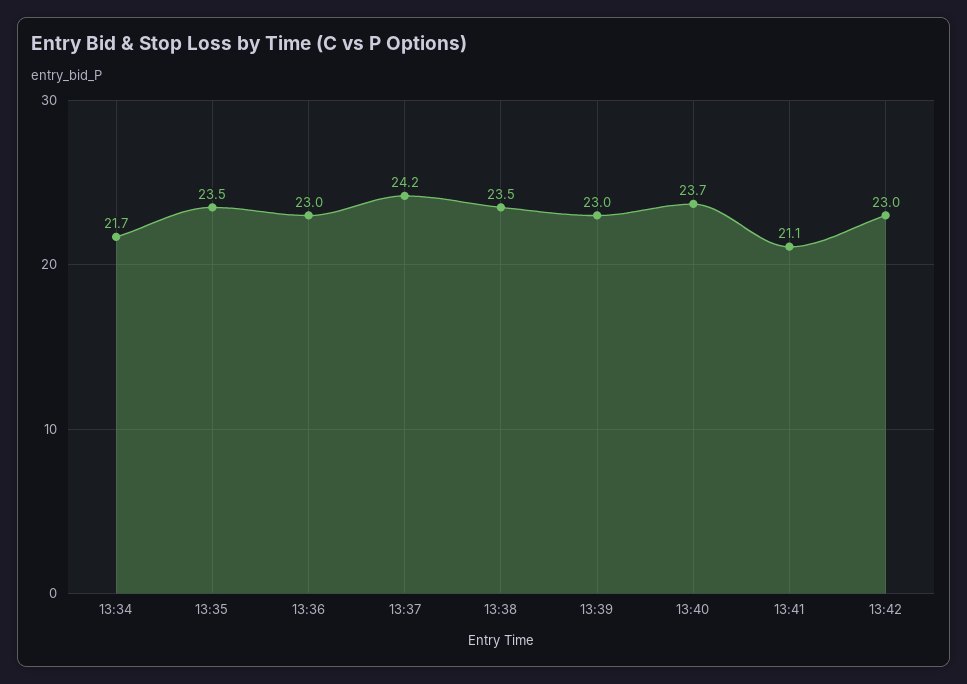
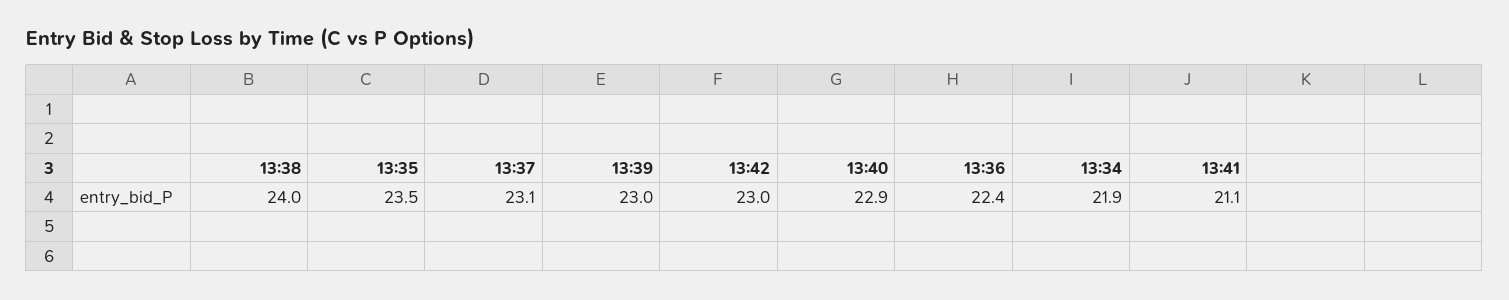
13:34: 21.7 -> 21.9
13:36: 23 -> 22.4
13:37: 24.2 -> 23.1
13:38: 23.5 -> 24
13:40: 23.7 -> 22.9

